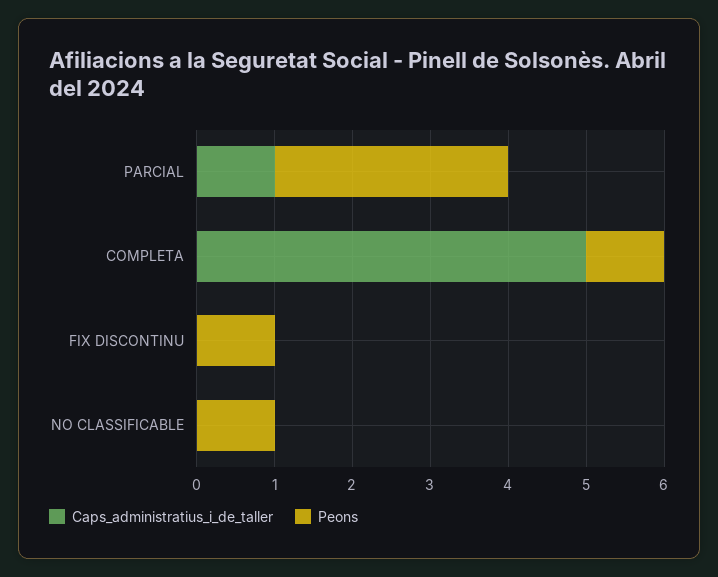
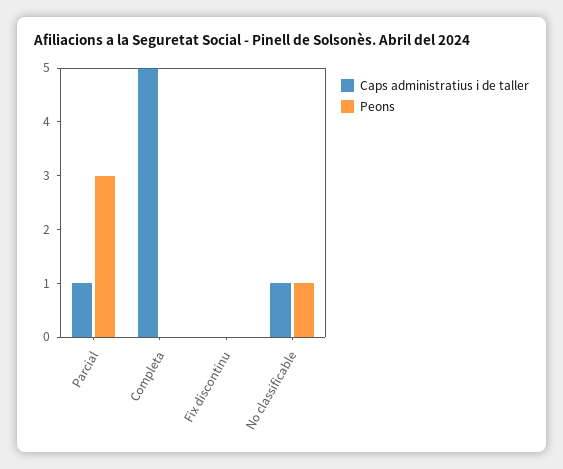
Peons, COMPLETA: 1 -> 0
Peons, FIX DISCONTINU: 1 -> 0
Caps_administratius_i_de_taller, NO CLASSIFICABLE: 0 -> 1

